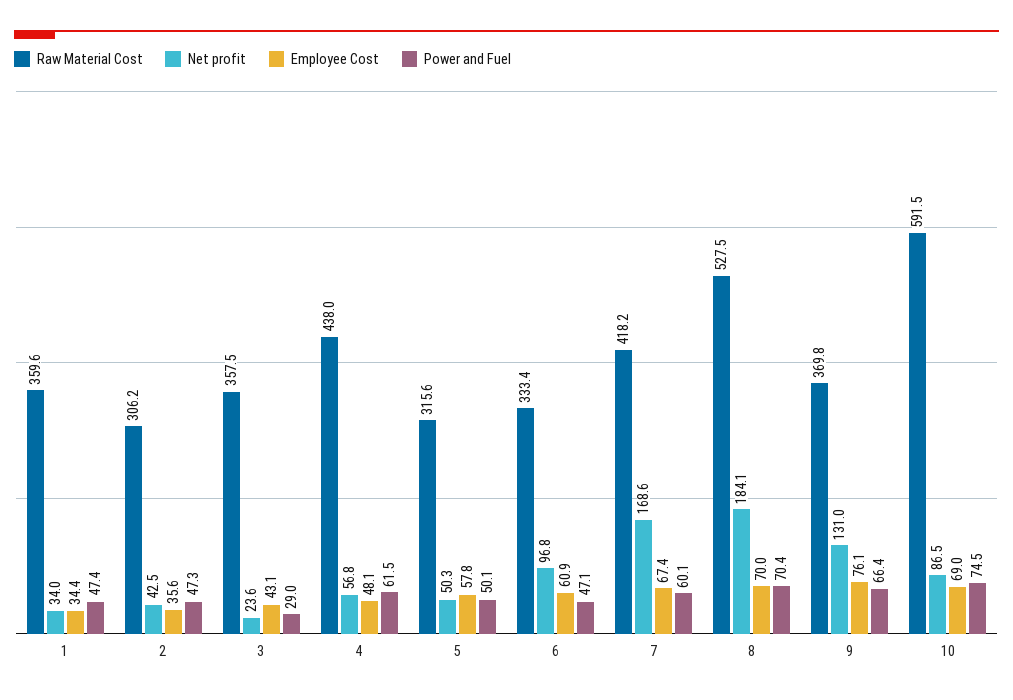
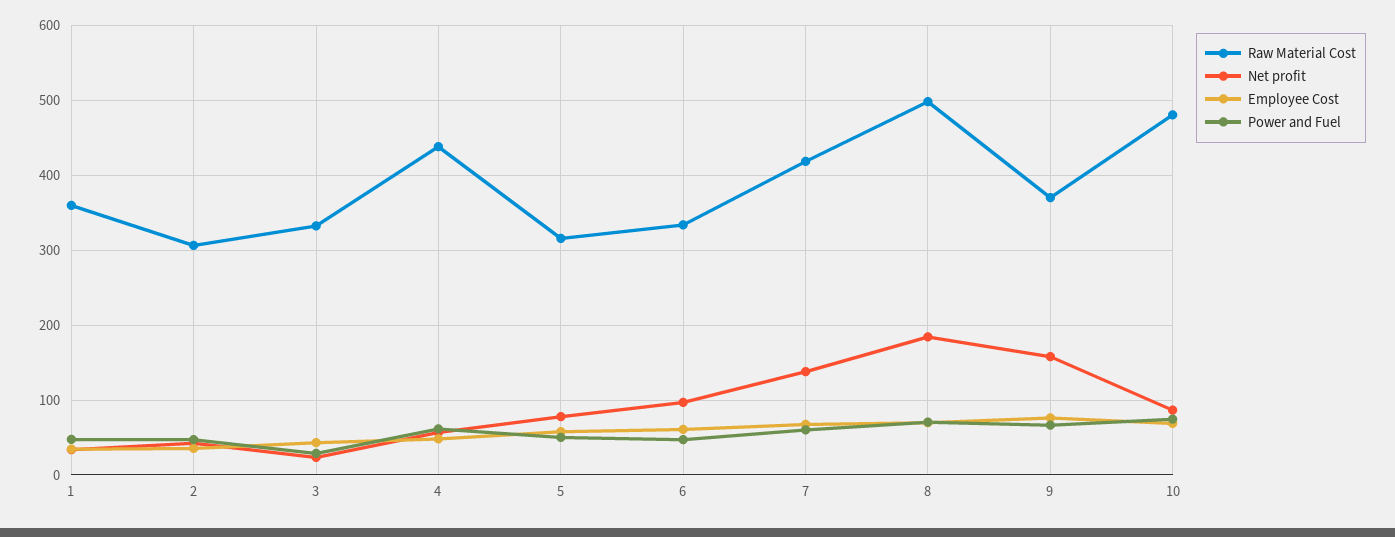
Raw Material Cost, 3: 357.5 -> 330
Net profit, 5: 50.3 -> 80
Net profit, 7: 168.6 -> 140
Raw Material Cost, 8: 527.5 -> 500
Net profit, 9: 131 -> 160
Raw Material Cost, 10: 591.5 -> 480

